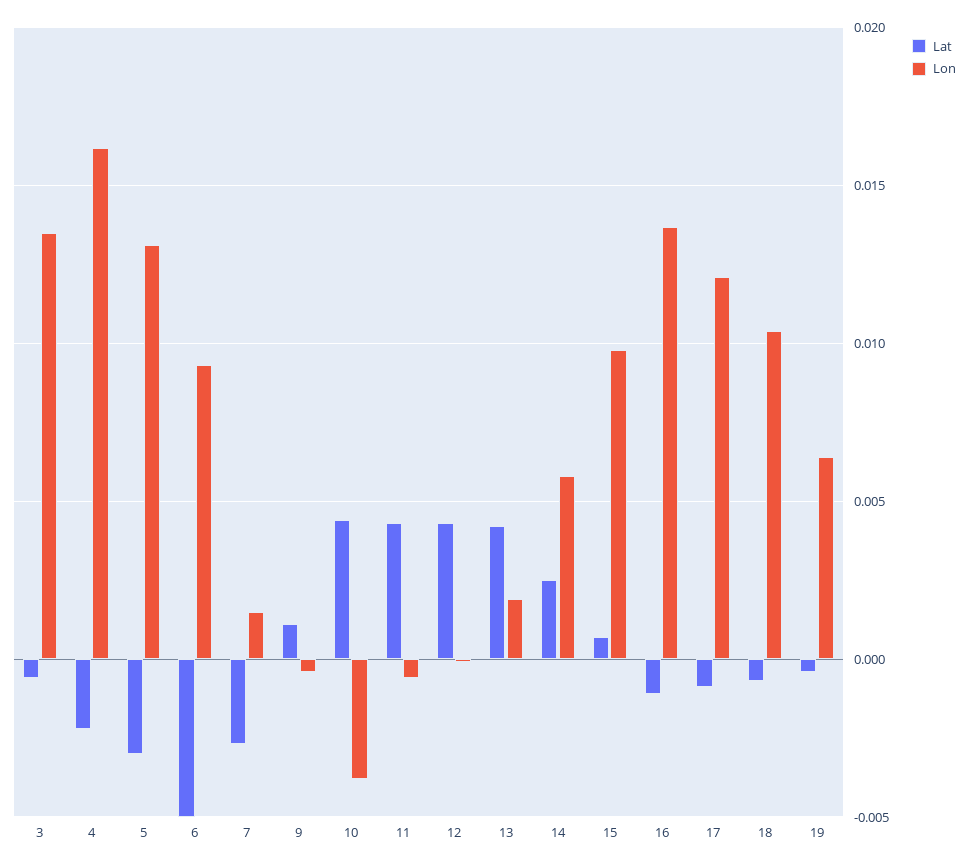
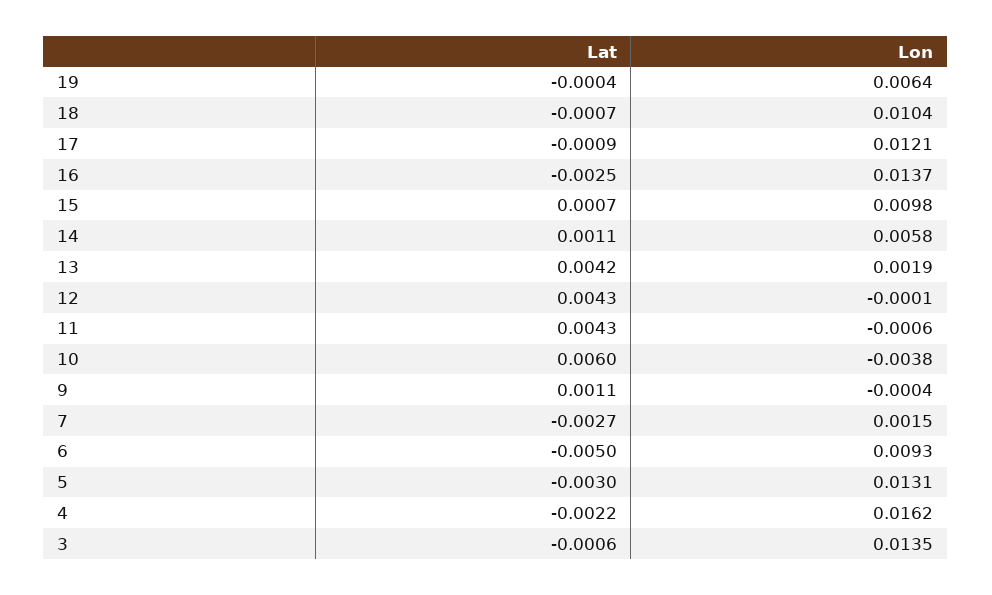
Lat, 10: 0.0045 -> 0.006
Lat, 14: 0.0025 -> 0.0011
Lat, 16: -0.001 -> -0.0025

